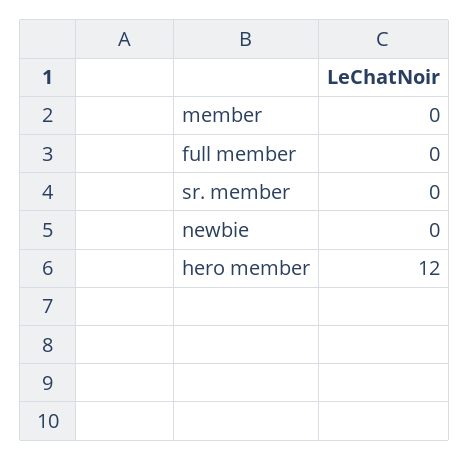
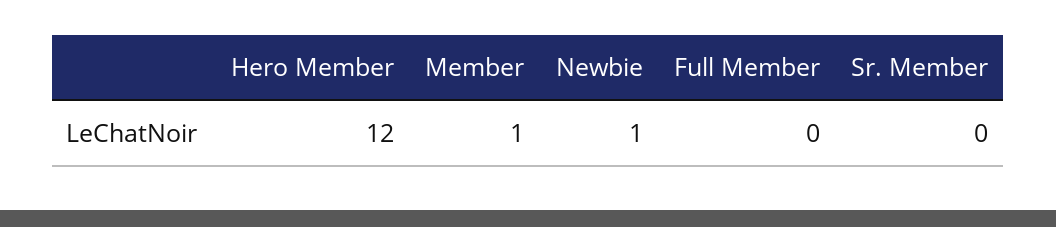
member: 0 -> 1
newbie: 0 -> 1

